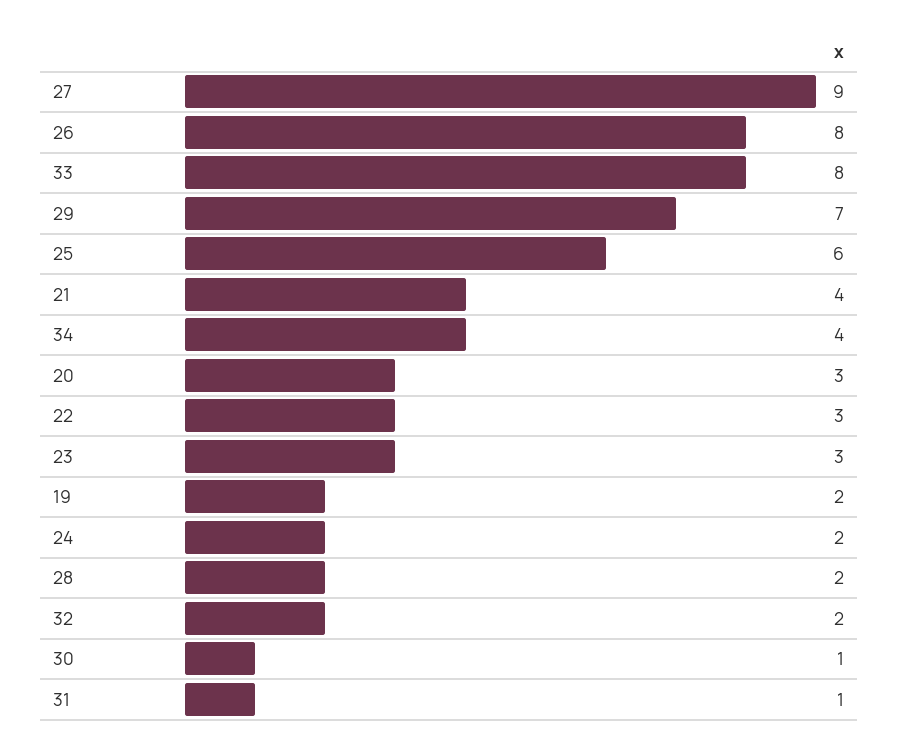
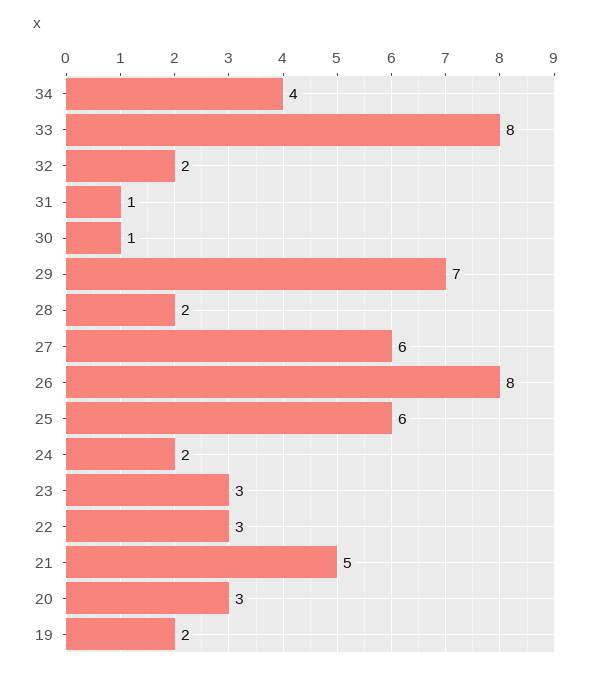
27: 9 -> 6
21: 4 -> 5

